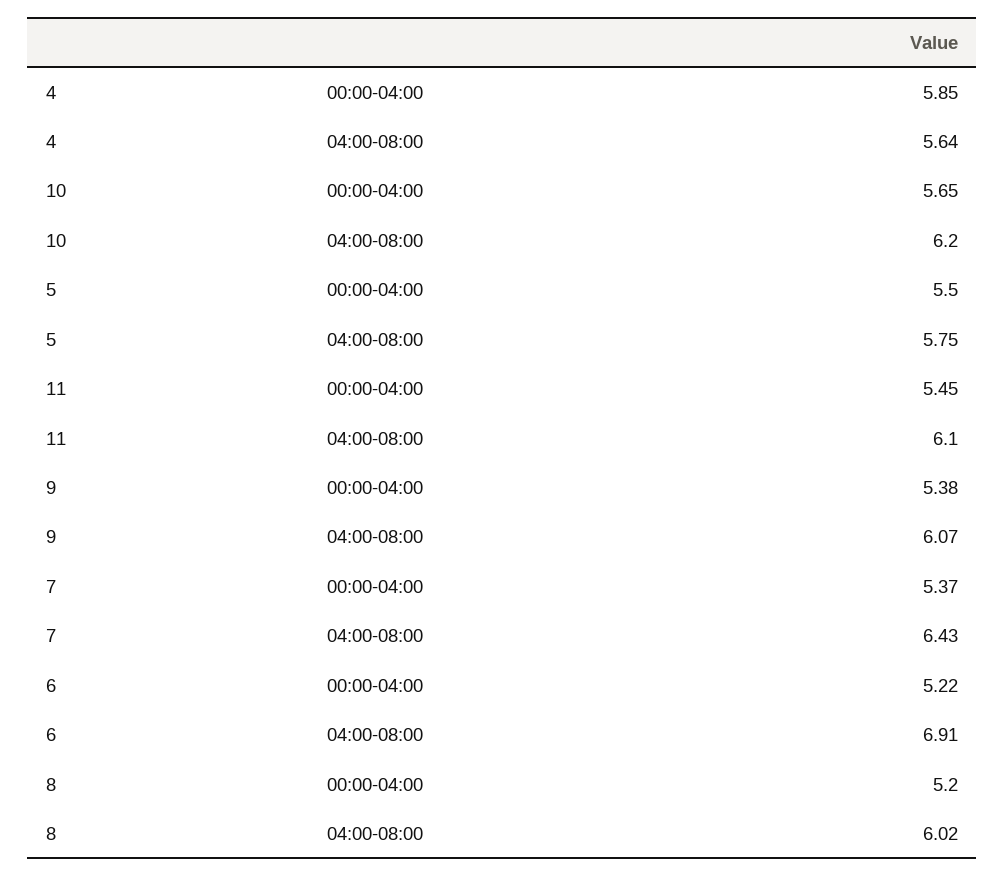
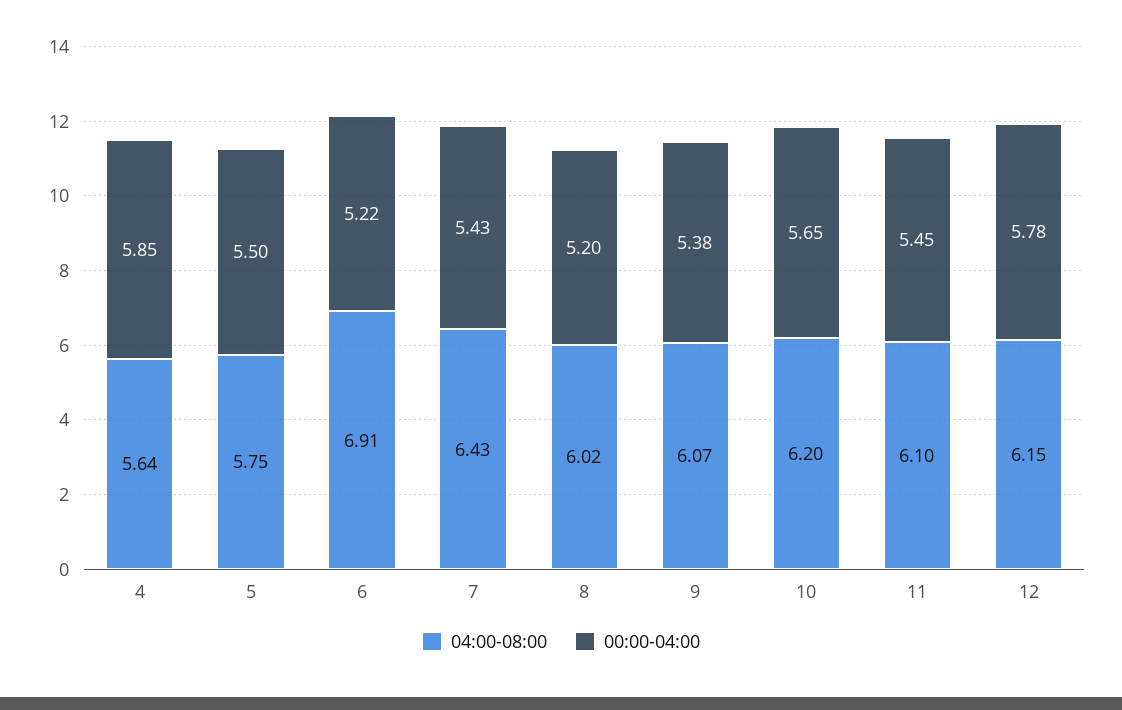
00:00-04:00, 7: 5.37 -> 5.43
04:00-08:00, 12: none -> 6.15
00:00-04:00, 12: none -> 5.78

